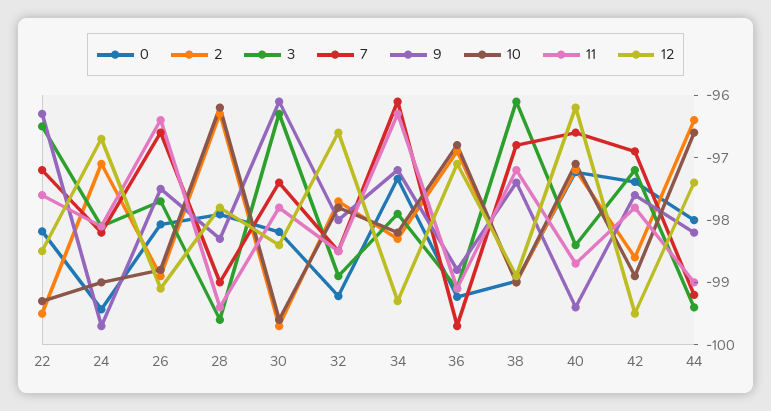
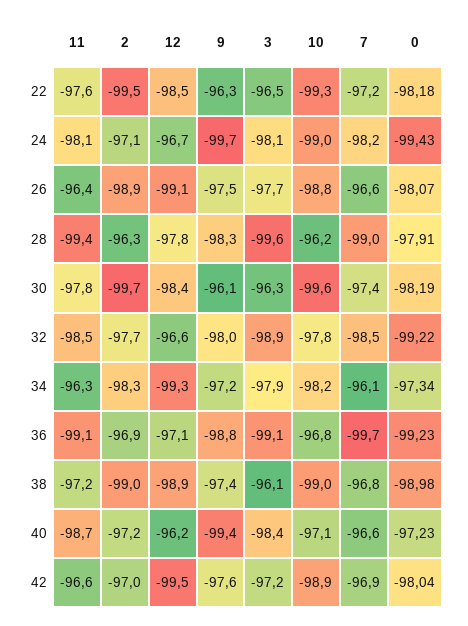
0, 42: -97.4 -> -98.04
2, 42: -98.6 -> -97
11, 42: -97.8 -> -96.6
0, 44: -98 -> none
2, 44: -96.4 -> none
3, 44: -99.4 -> none
7, 44: -99.2 -> none
9, 44: -98.2 -> none
10, 44: -96.6 -> none
11, 44: -99 -> none
12, 44: -97.4 -> none

